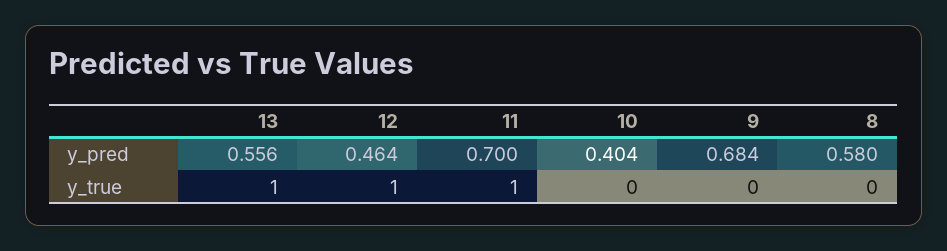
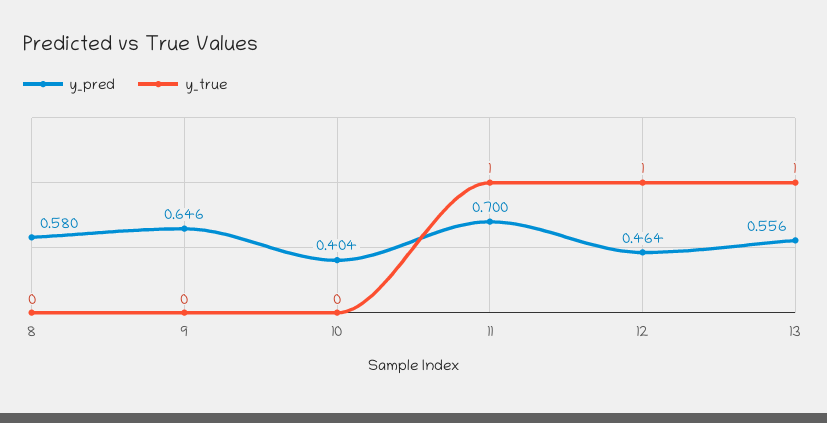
y_pred, 9: 0.684 -> 0.646

